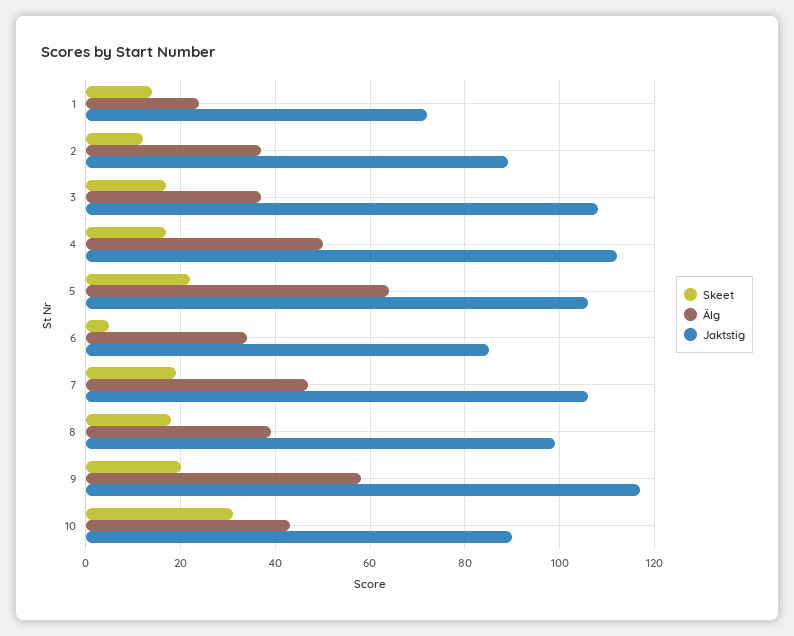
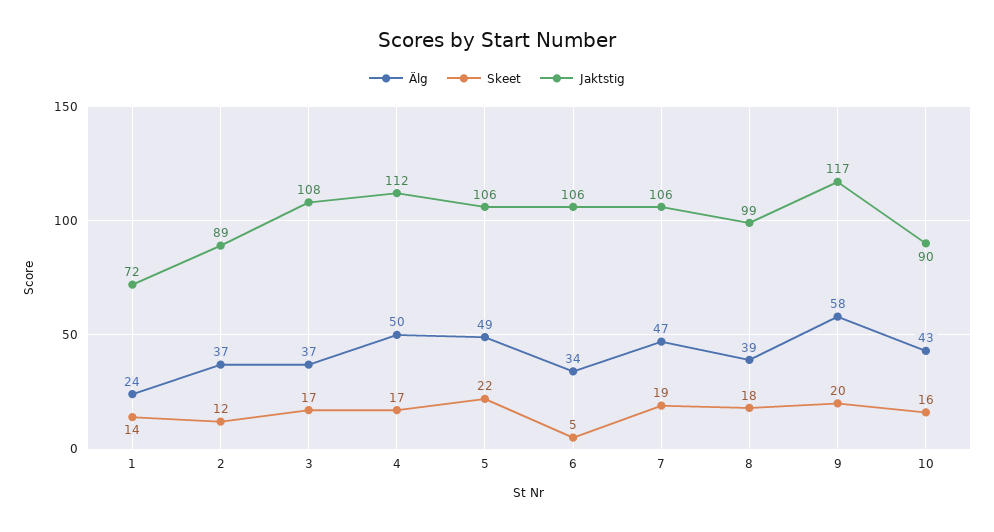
Älg, 5: 65 -> 49
Jaktstig, 6: 85 -> 106
Skeet, 10: 30 -> 16

